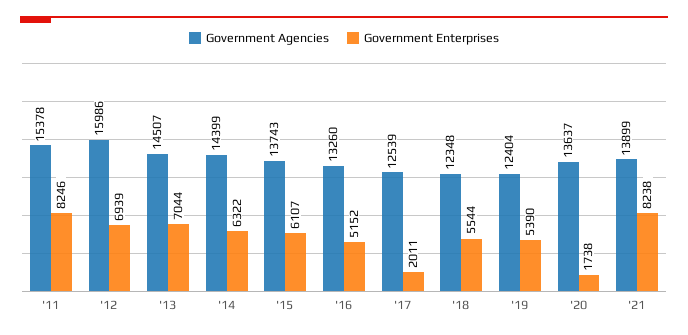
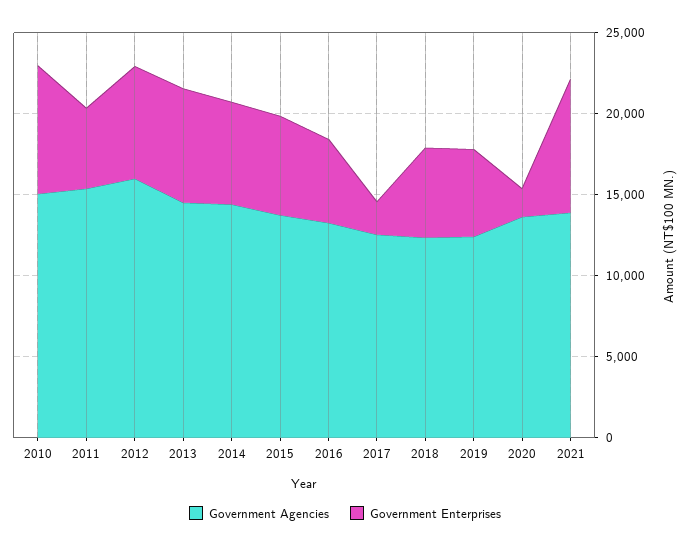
Government Enterprises, '11: 8246 -> 5000
Government Agencies, 2010: none -> 15000
Government Enterprises, 2010: none -> 8000

